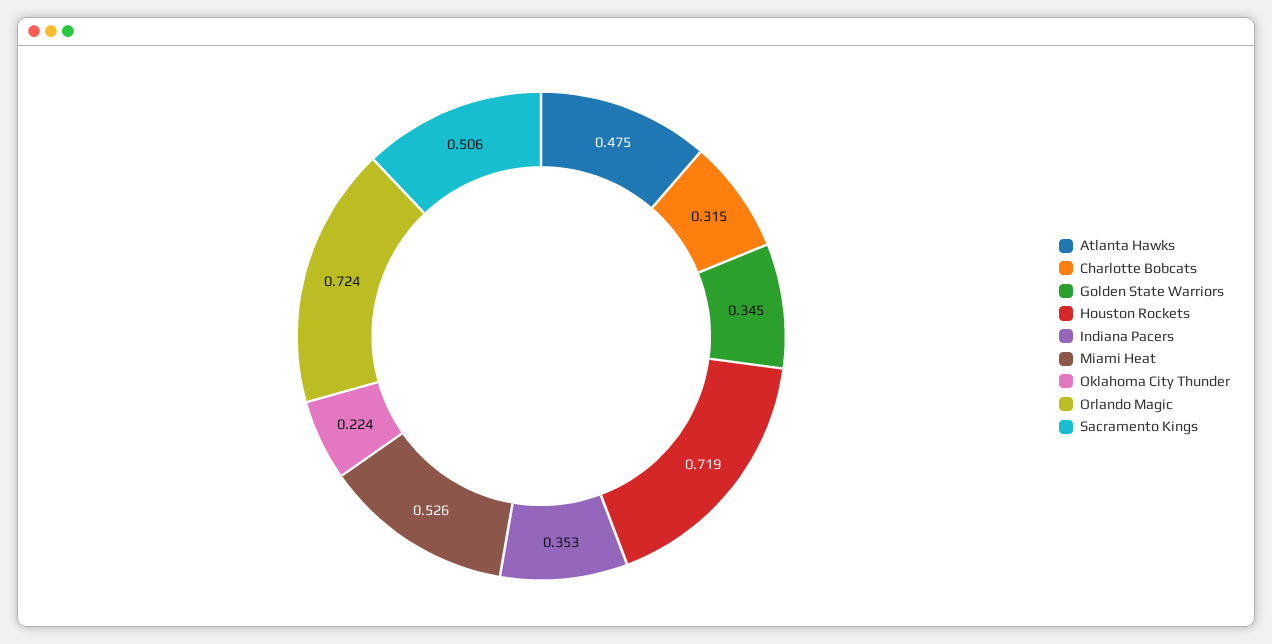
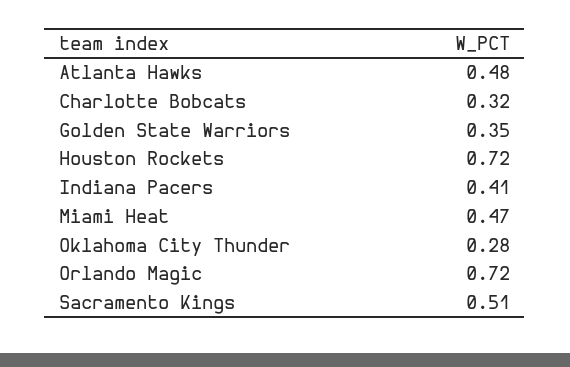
Indiana Pacers: 0.353 -> 0.41
Miami Heat: 0.526 -> 0.47
Oklahoma City Thunder: 0.224 -> 0.28

